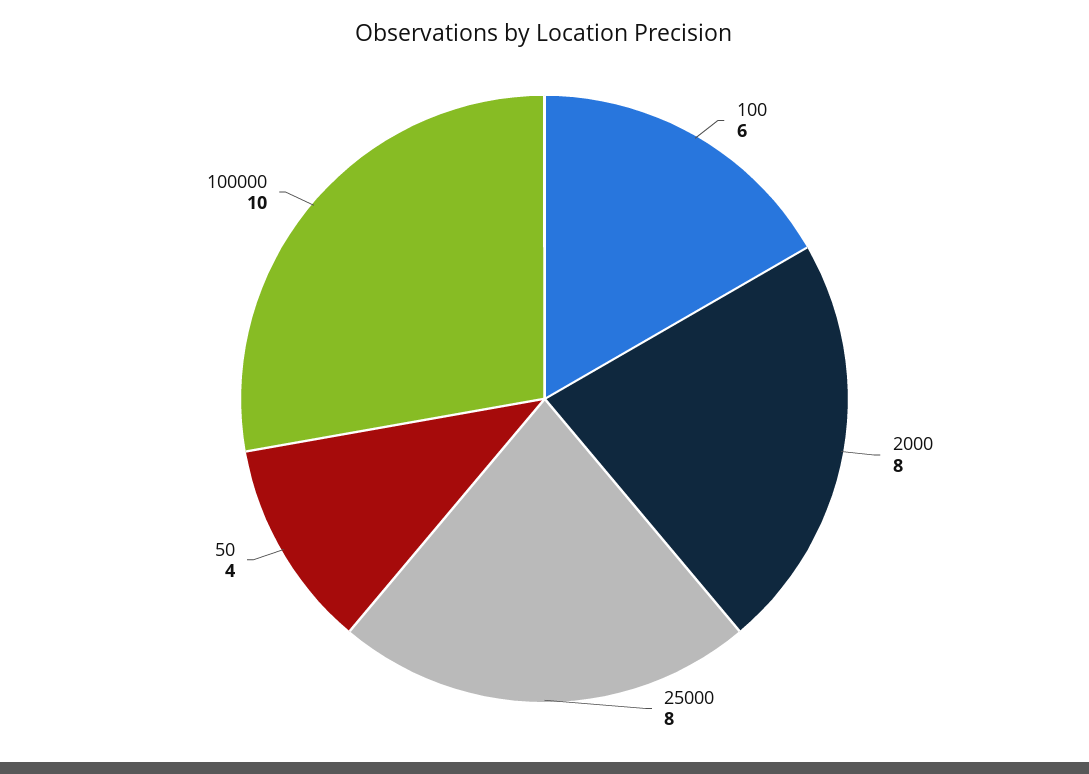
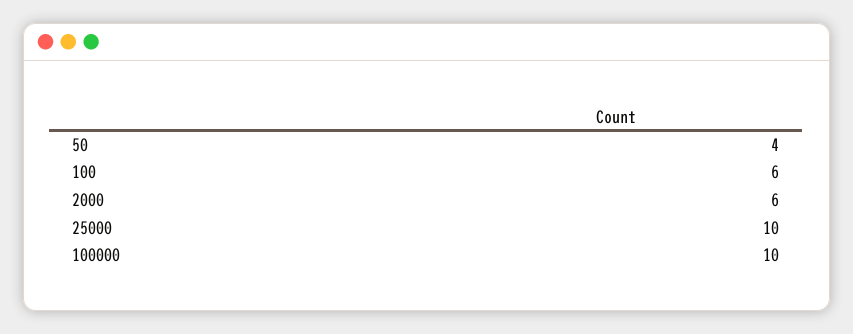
2000: 8 -> 6
25000: 8 -> 10

